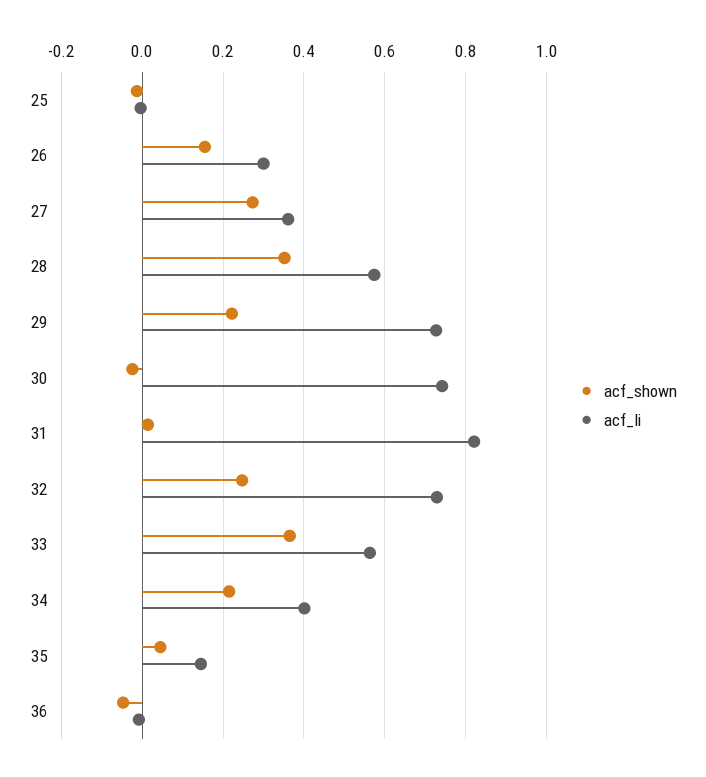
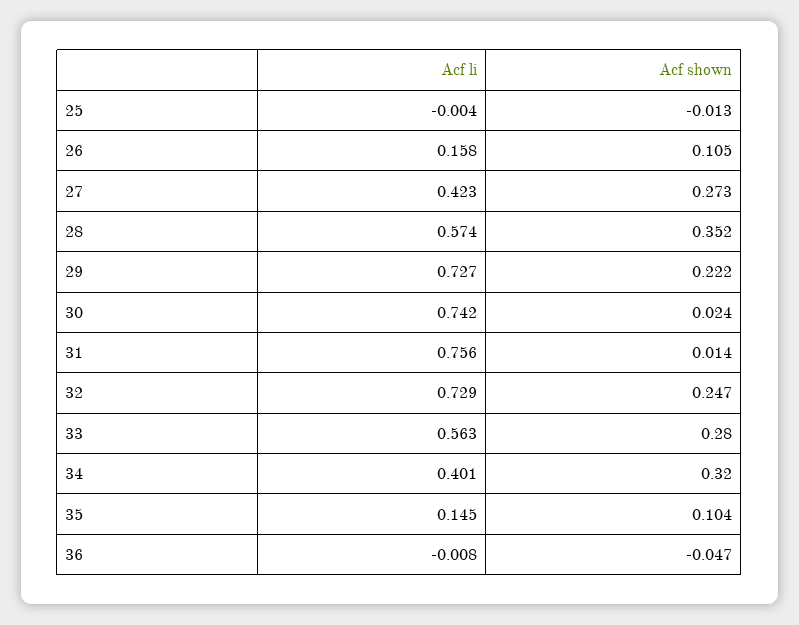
acf_shown, 26: 0.16 -> 0.105
acf_li, 26: 0.3 -> 0.158
acf_li, 27: 0.36 -> 0.423
acf_shown, 30: -0.02 -> 0.024
acf_li, 31: 0.82 -> 0.756
acf_shown, 33: 0.36 -> 0.28
acf_shown, 34: 0.22 -> 0.32
acf_shown, 35: 0.04 -> 0.104

